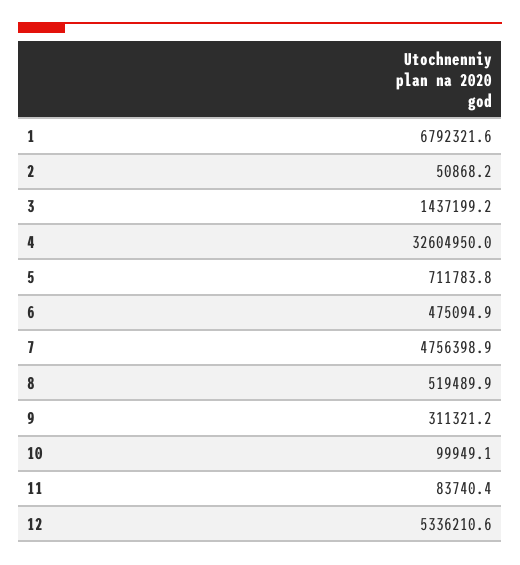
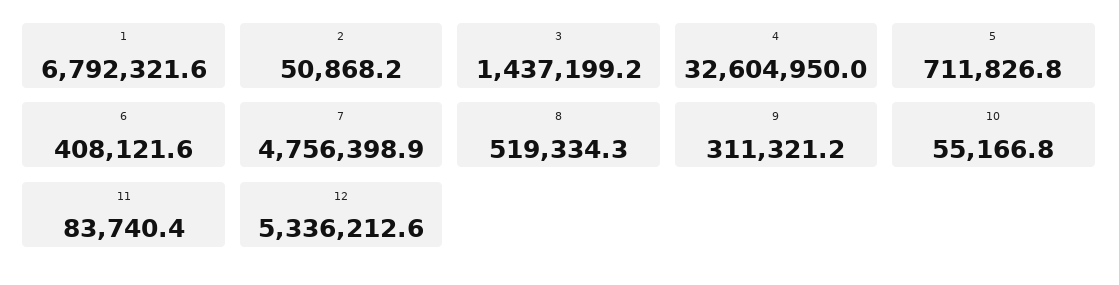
5: 711783.8 -> 711826.8
6: 475094.9 -> 408121.6
8: 519489.9 -> 519334.3
10: 99949.1 -> 55166.8
12: 5336210.6 -> 5336212.6

